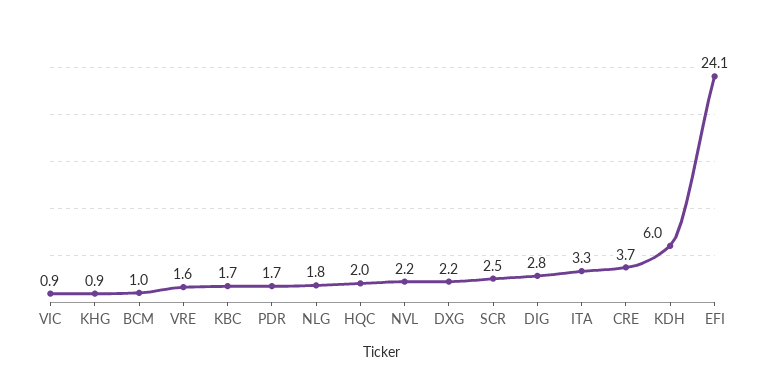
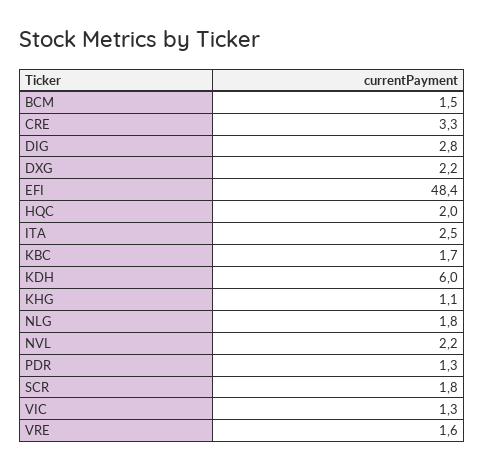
VIC: 0.9 -> 1.3
KHG: 0.9 -> 1.1
BCM: 1 -> 1.5
PDR: 1.7 -> 1.3
SCR: 2.5 -> 1.8
ITA: 3.3 -> 2.5
CRE: 3.7 -> 3.3
EFI: 24.1 -> 48.4

